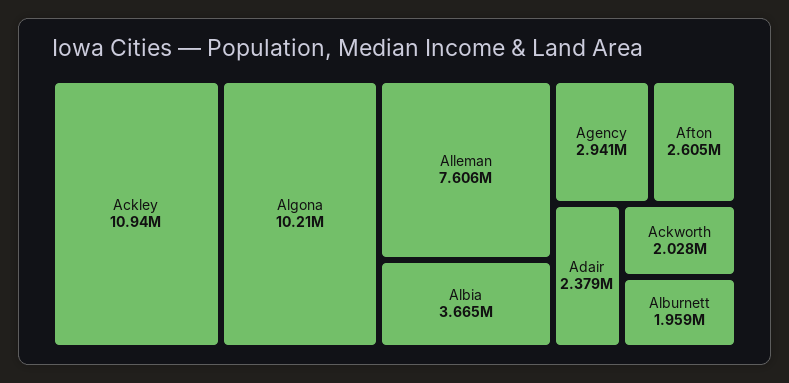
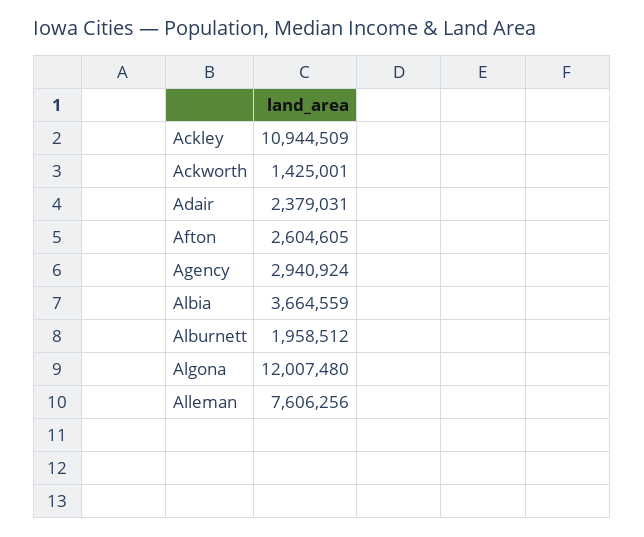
Algona: 10210000 -> 12007480
Ackworth: 2028000 -> 1425001

